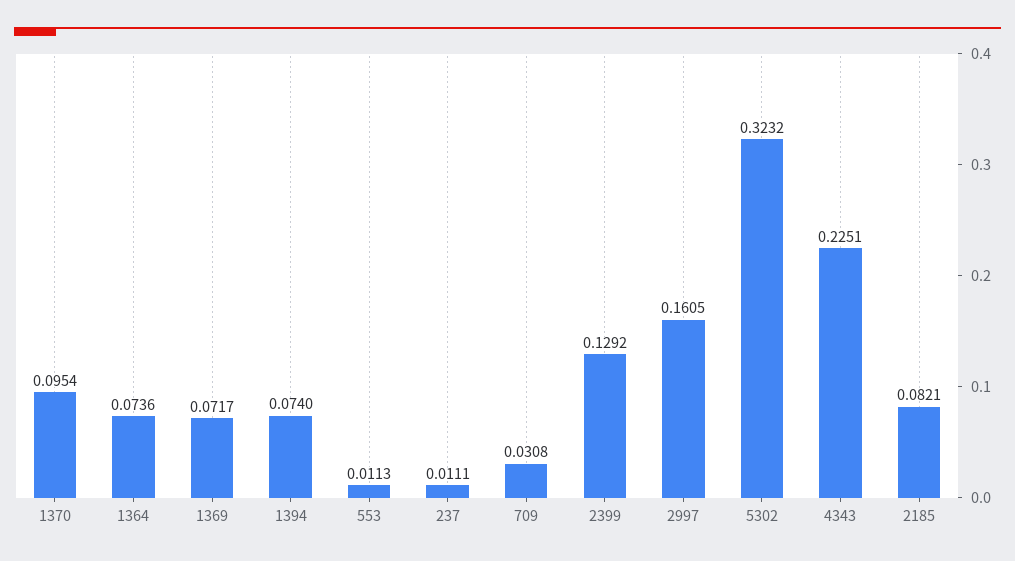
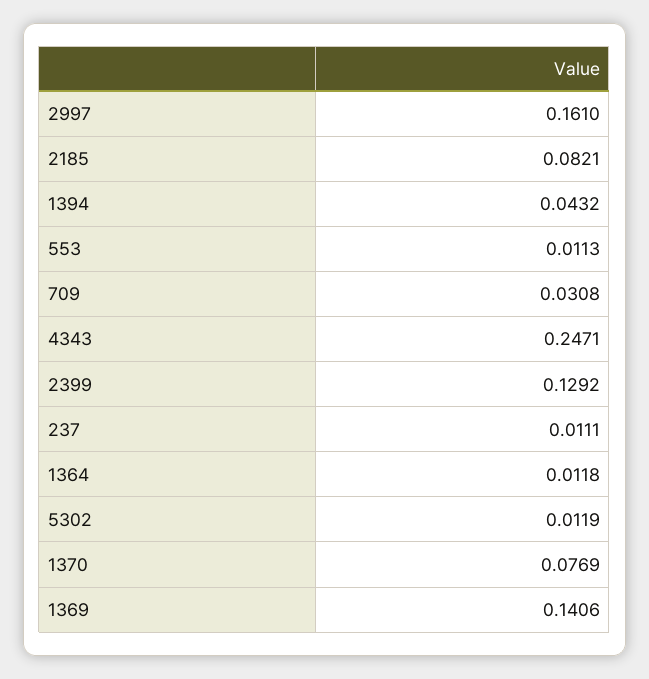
1370: 0.0954 -> 0.0769
1364: 0.0736 -> 0.0118
1369: 0.0717 -> 0.1406
1394: 0.074 -> 0.0432
2997: 0.1605 -> 0.161
5302: 0.3232 -> 0.0119
4343: 0.2251 -> 0.2471

